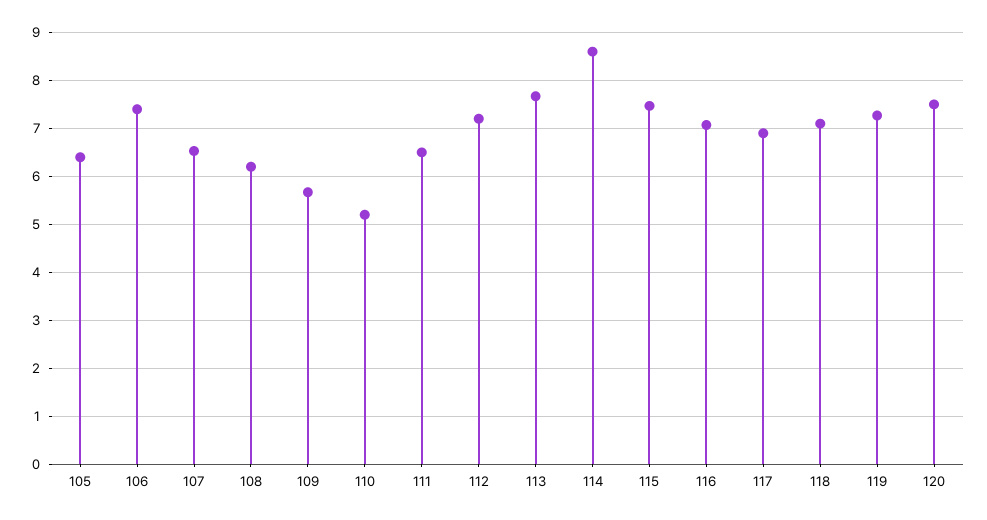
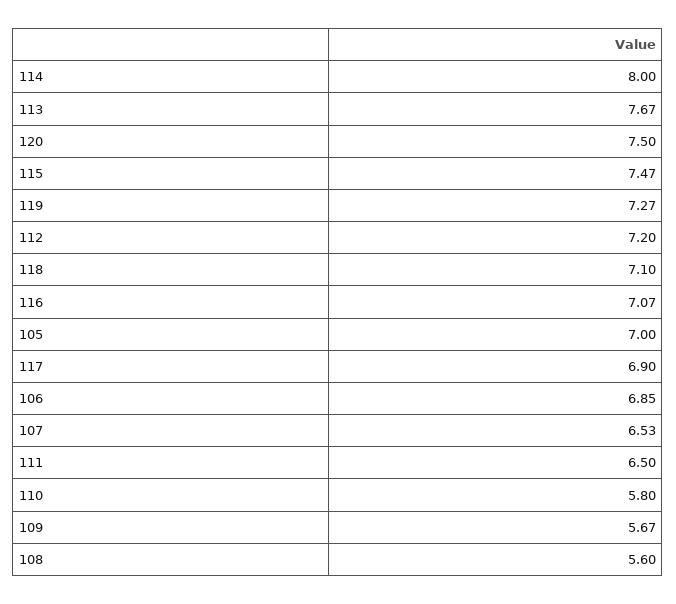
105: 6.4 -> 7
106: 7.4 -> 6.85
108: 6.2 -> 5.6
110: 5.2 -> 5.8
114: 8.6 -> 8

